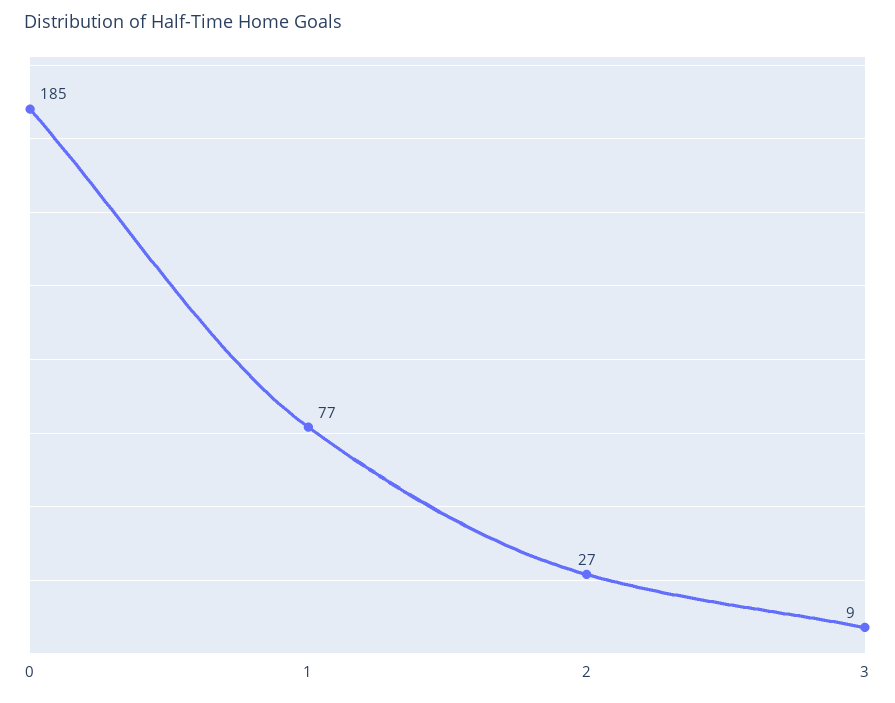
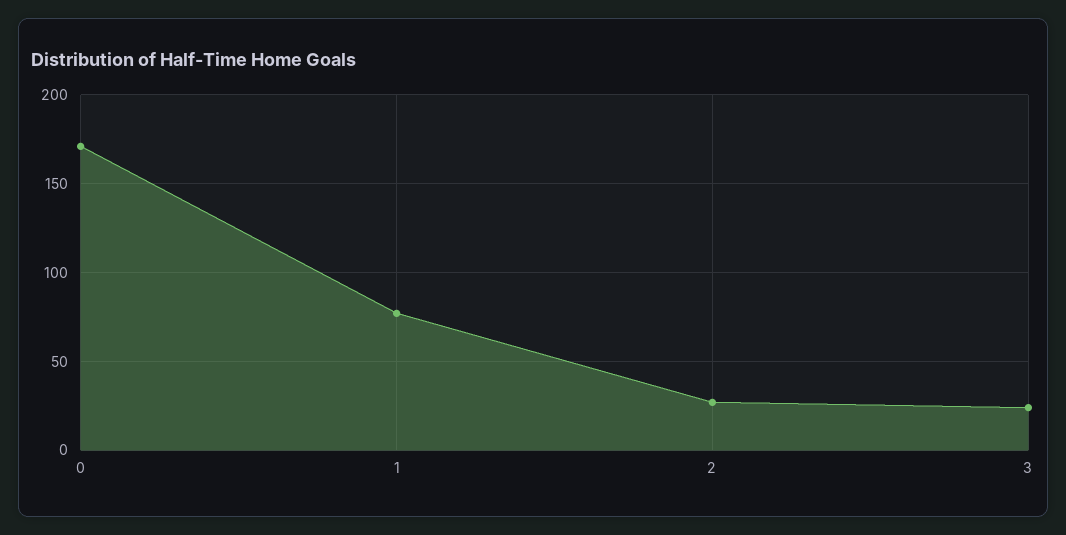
0: 185 -> 170
3: 9 -> 25

